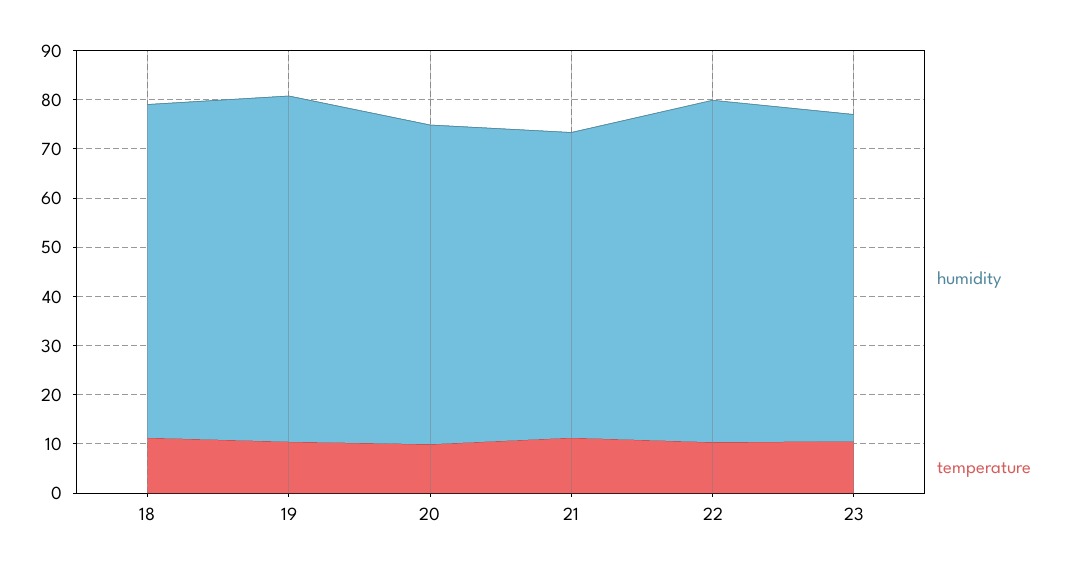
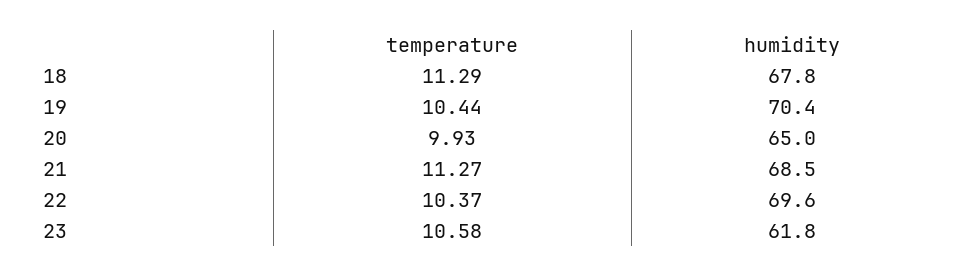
humidity, 21: 62 -> 68.5
humidity, 23: 66 -> 61.8

